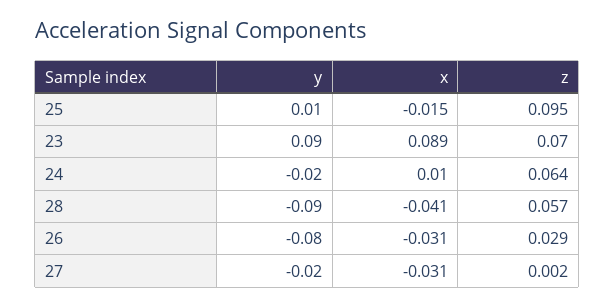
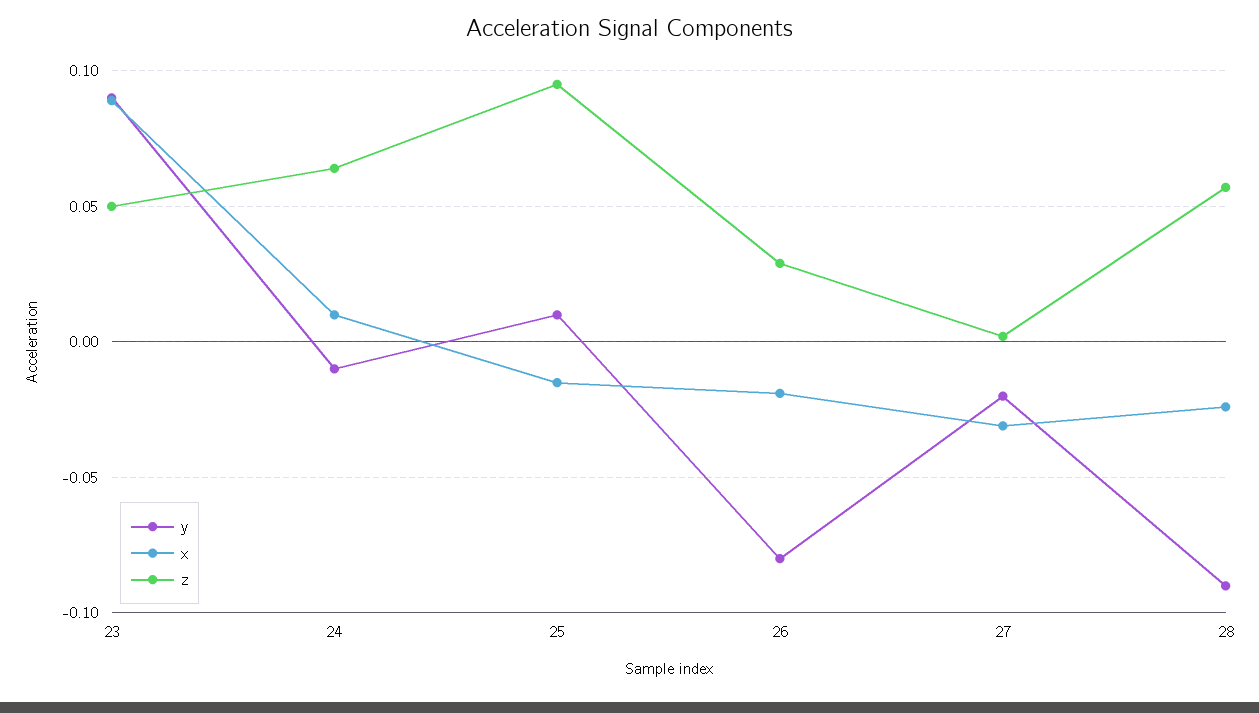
z, 23: 0.07 -> 0.05
y, 24: -0.02 -> -0.01
x, 28: -0.041 -> -0.025
x, 26: -0.031 -> -0.02

